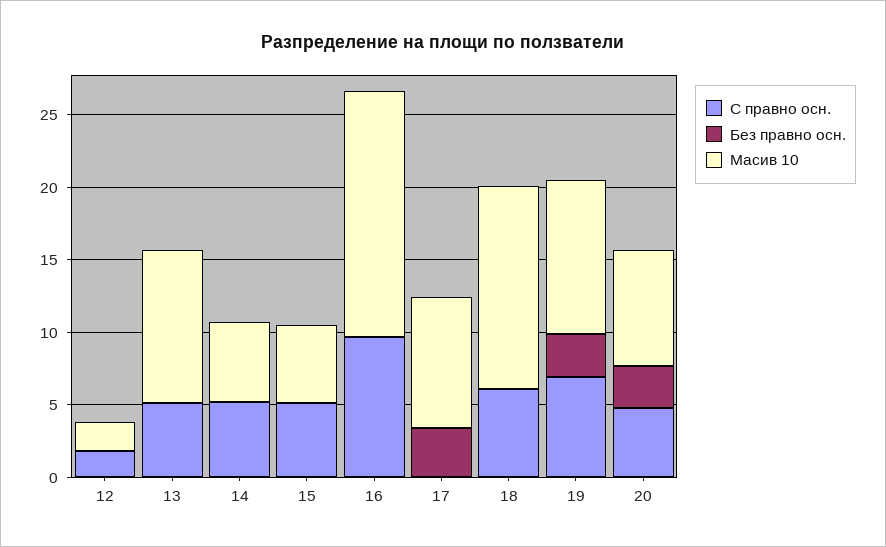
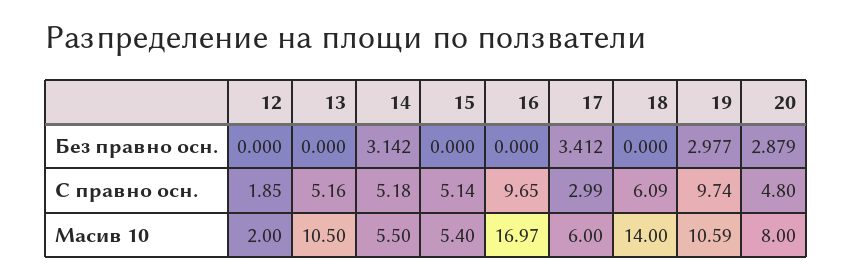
Без правно осн., 14: 0 -> 3.142
С правно осн., 17: 0 -> 2.99
Масив 10, 17: 9 -> 6
С правно осн., 19: 7 -> 9.74

